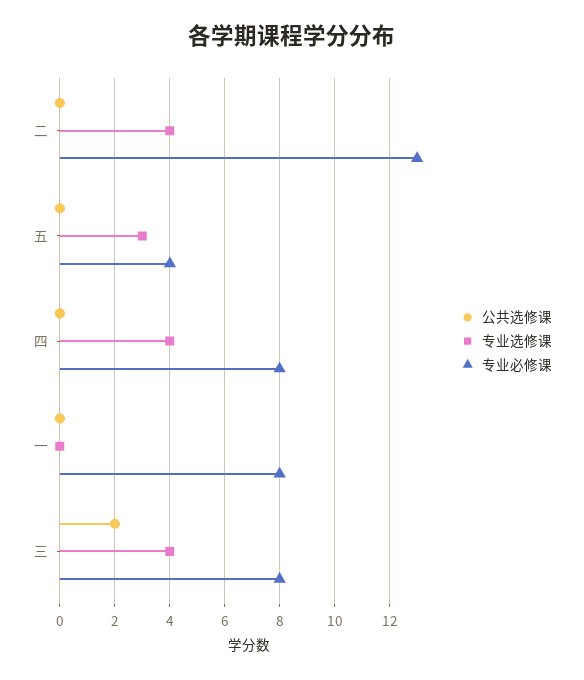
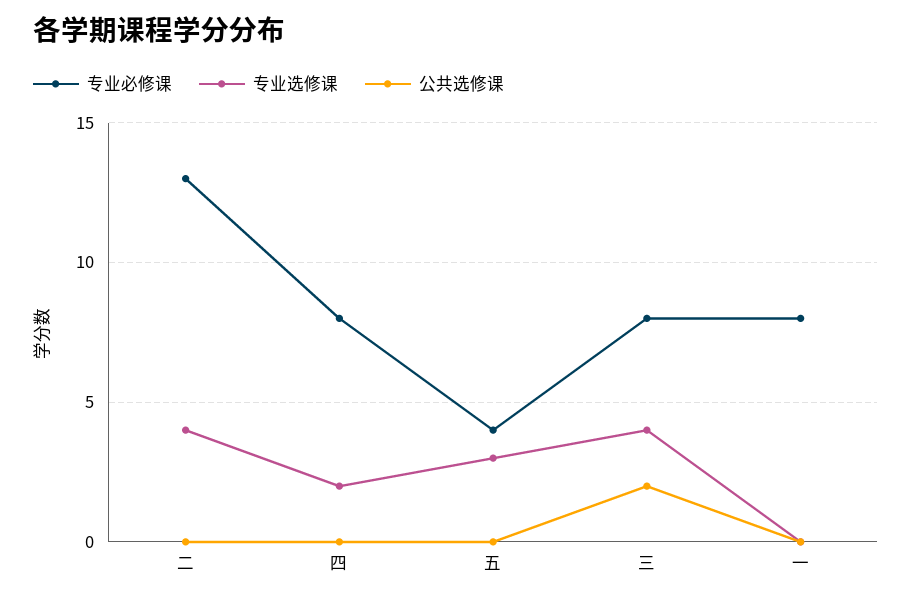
专业选修课, 四: 4 -> 2

